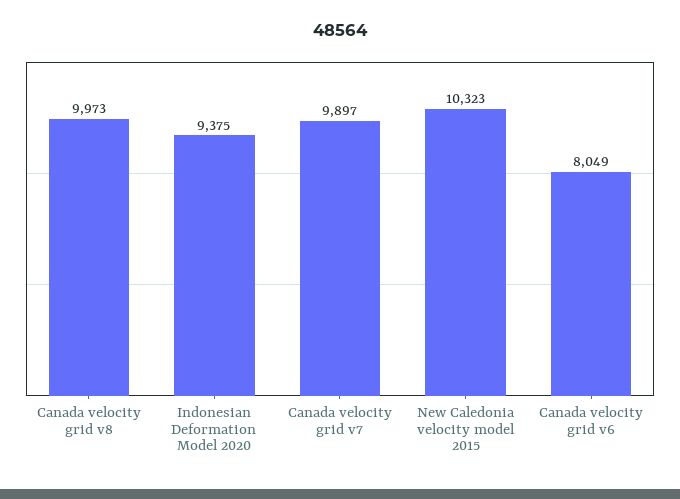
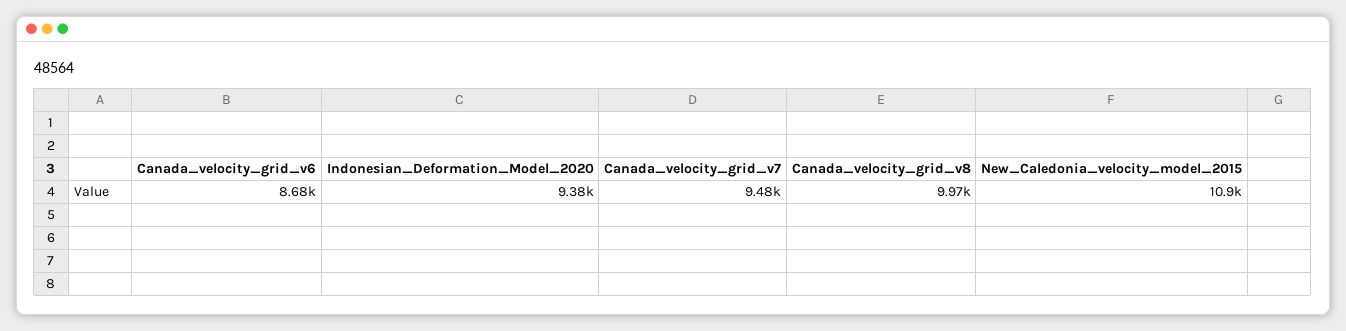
Canada velocity grid v7: 9897 -> 9480
New Caledonia velocity model 2015: 10323 -> 10900
Canada velocity grid v6: 8049 -> 8680

